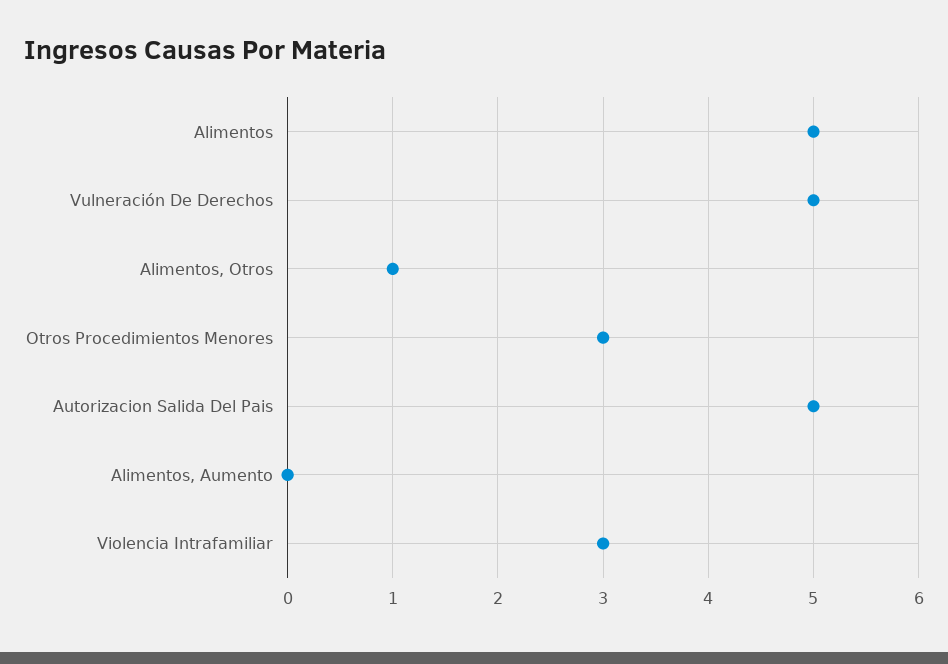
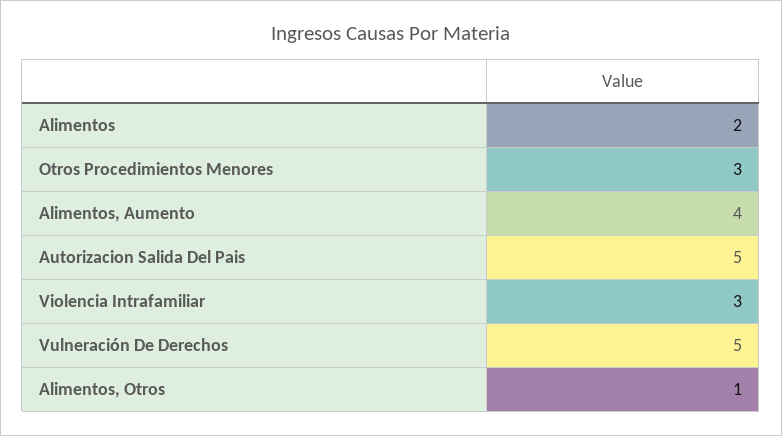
Alimentos: 5 -> 2
Alimentos, Aumento: 0 -> 4

